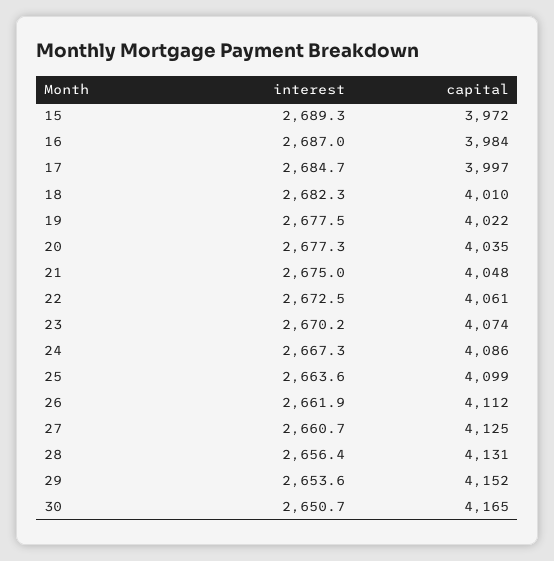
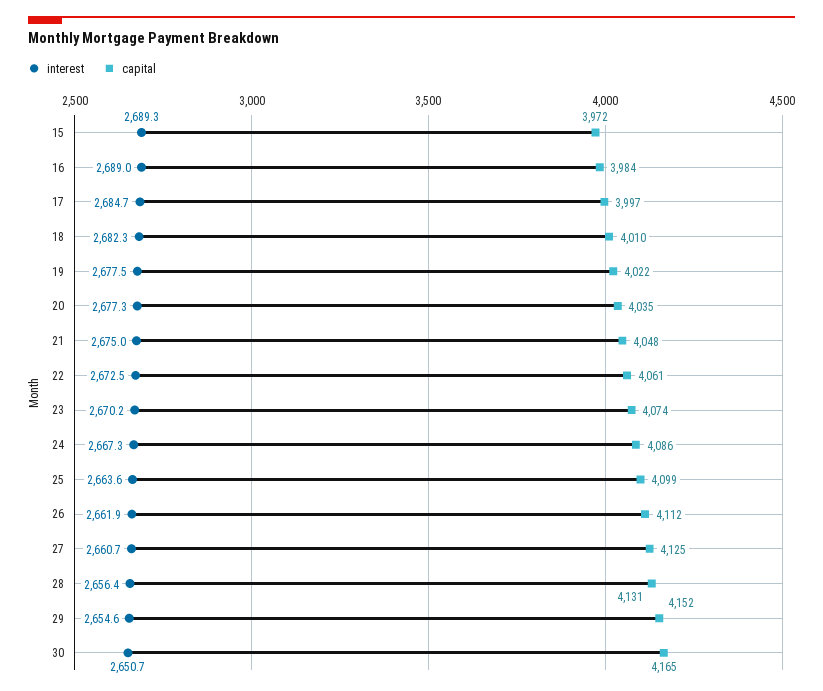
interest, 16: 2687 -> 2689
interest, 29: 2653.6 -> 2654.6

